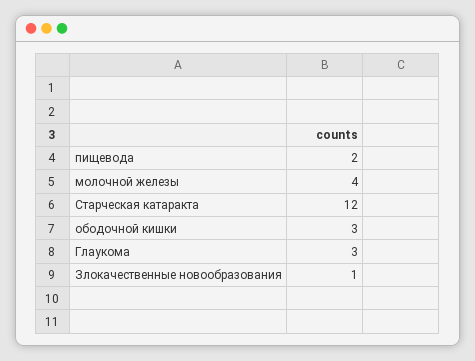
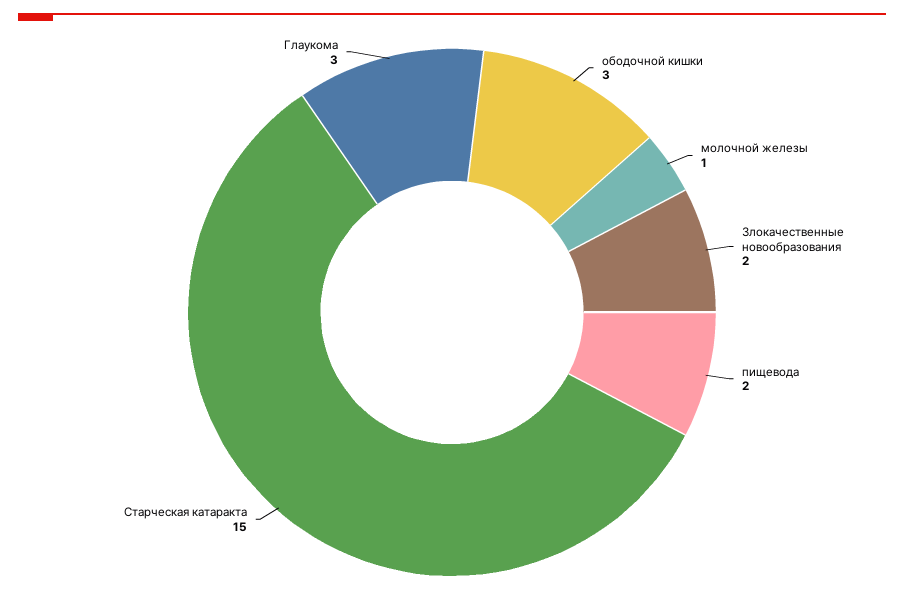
молочной железы: 4 -> 1
Старческая катаракта: 12 -> 15
Злокачественные новообразования: 1 -> 2

